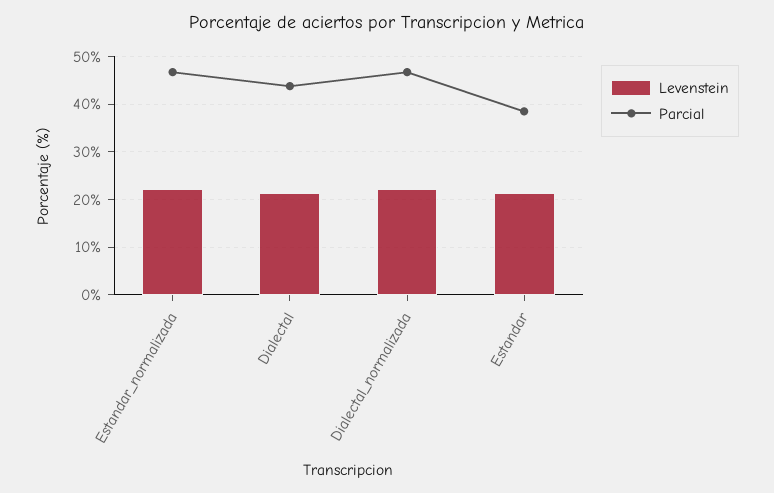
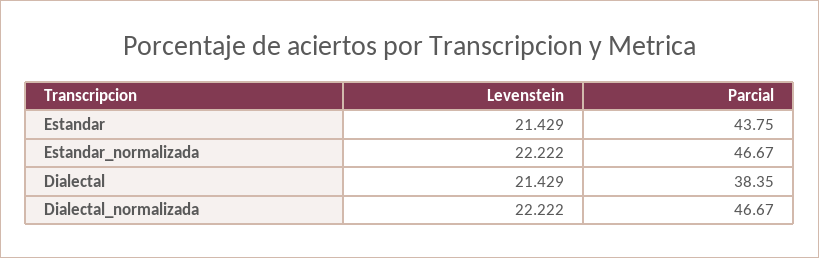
Parcial, Dialectal: 44 -> 38.35
Parcial, Estandar: 38 -> 43.75

